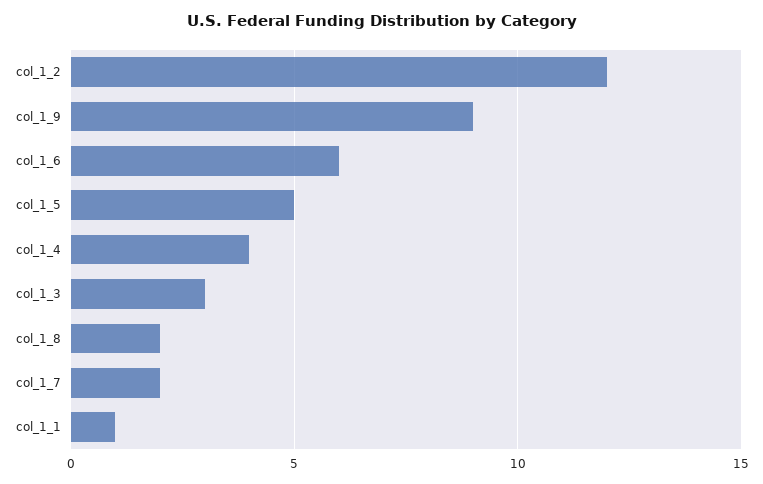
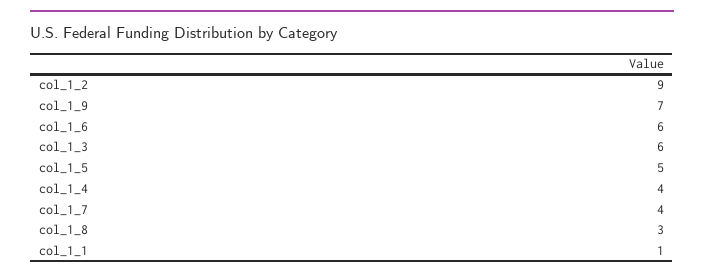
col_1_2: 12 -> 9
col_1_9: 9 -> 7
col_1_3: 3 -> 6
col_1_8: 2 -> 3
col_1_7: 2 -> 4

